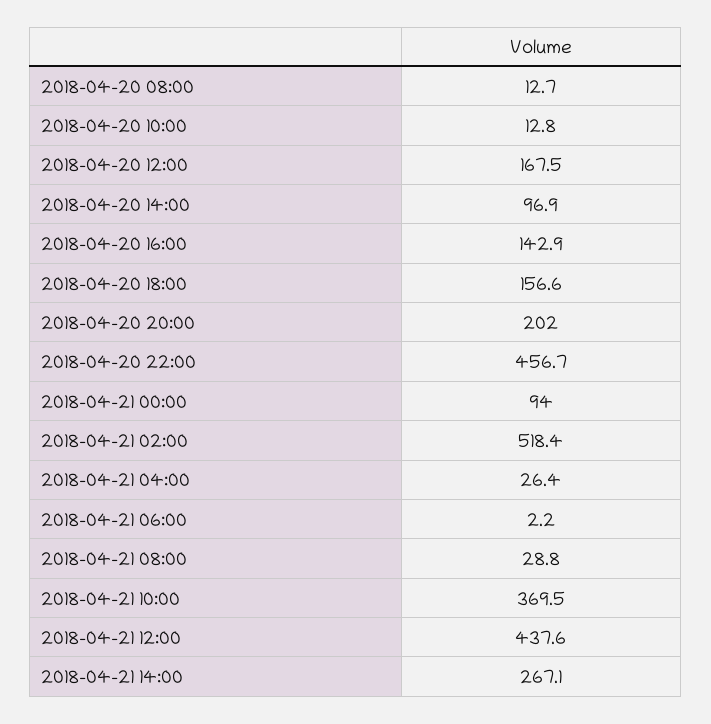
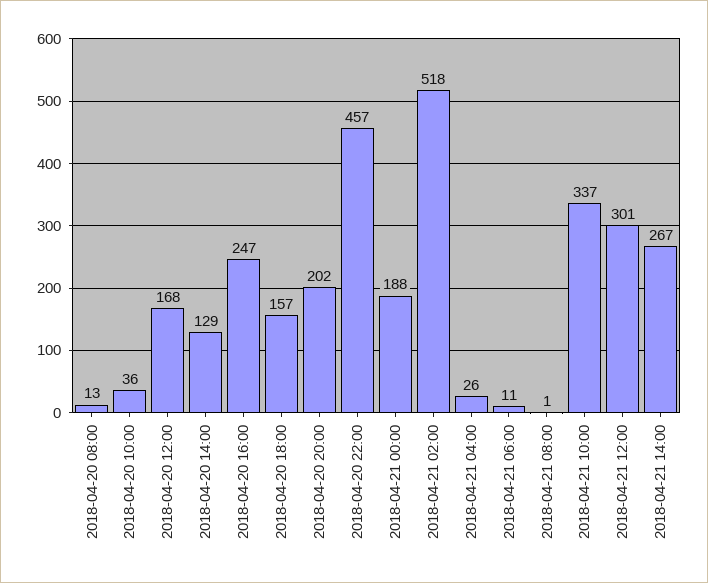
2018-04-20 10:00: 12.8 -> 36
2018-04-20 14:00: 96.9 -> 129
2018-04-20 16:00: 142.9 -> 247
2018-04-21 00:00: 94 -> 188
2018-04-21 06:00: 2.2 -> 11
2018-04-21 08:00: 28.8 -> 1
2018-04-21 10:00: 369.5 -> 337
2018-04-21 12:00: 437.6 -> 301

